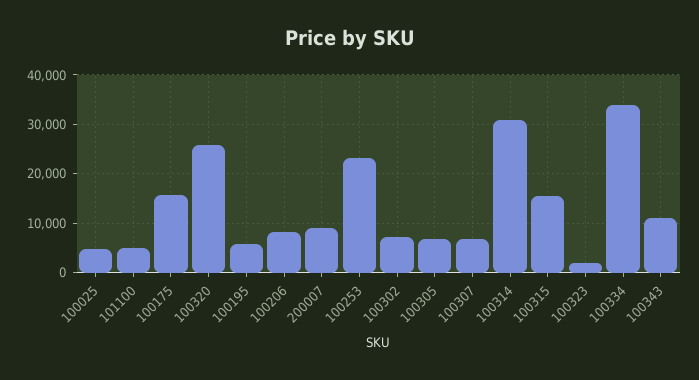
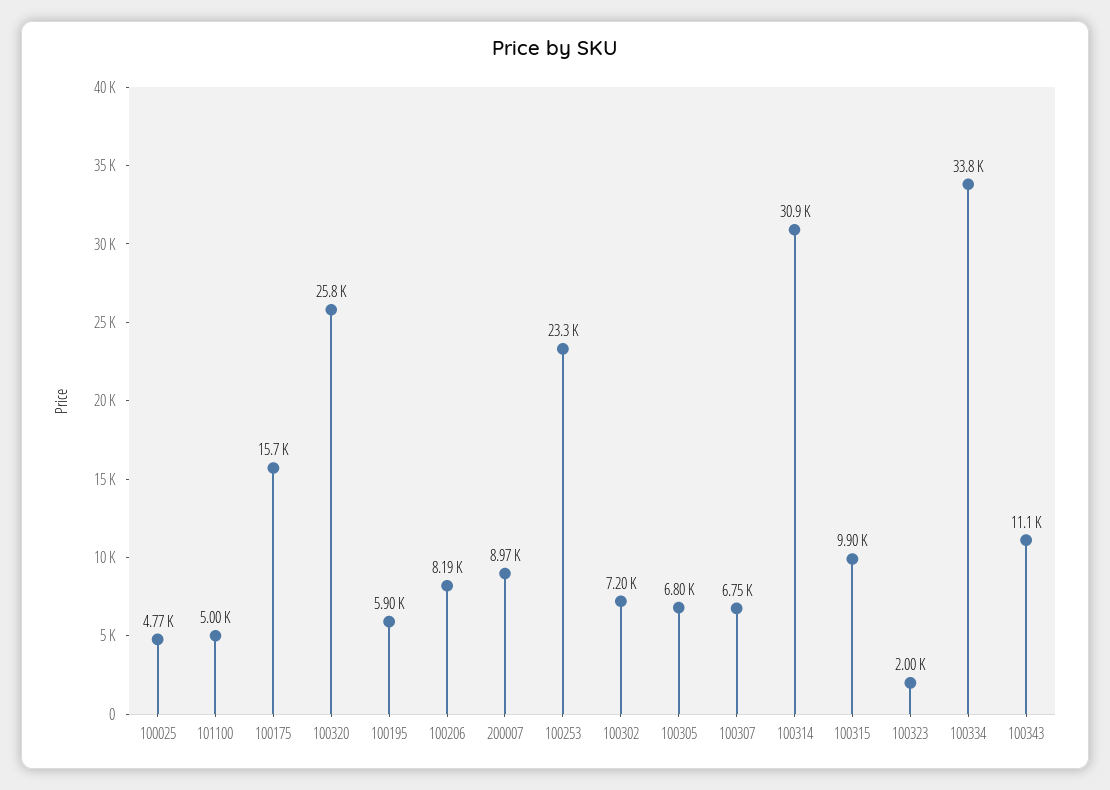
100315: 16000 -> 9900

